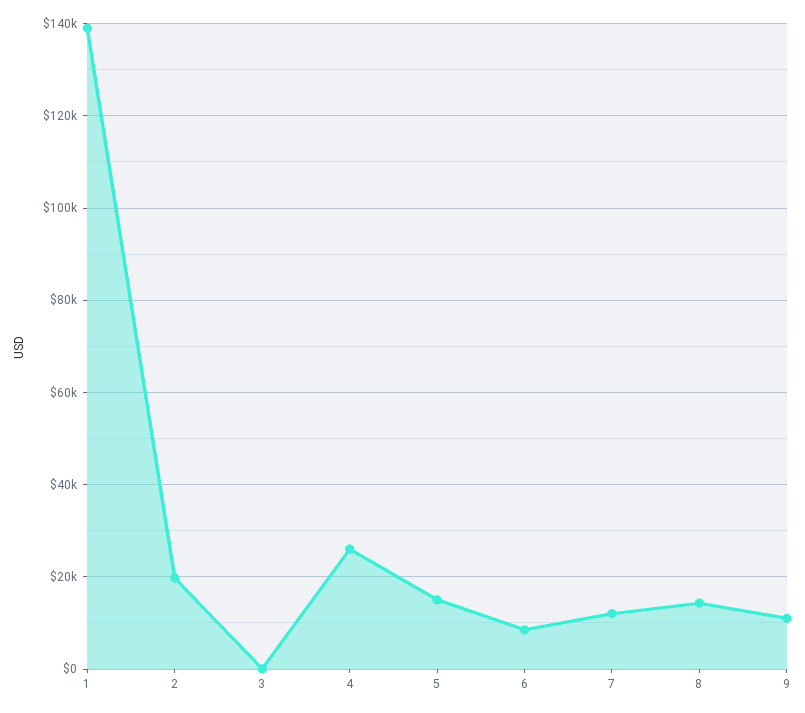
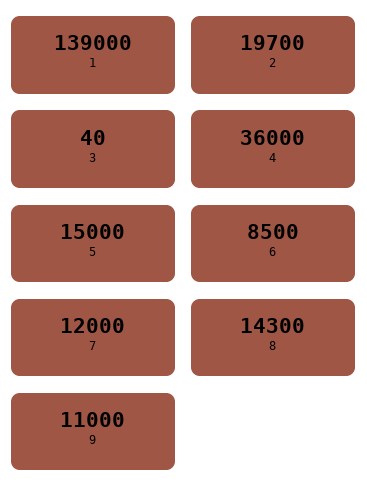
4: 26000 -> 36000

